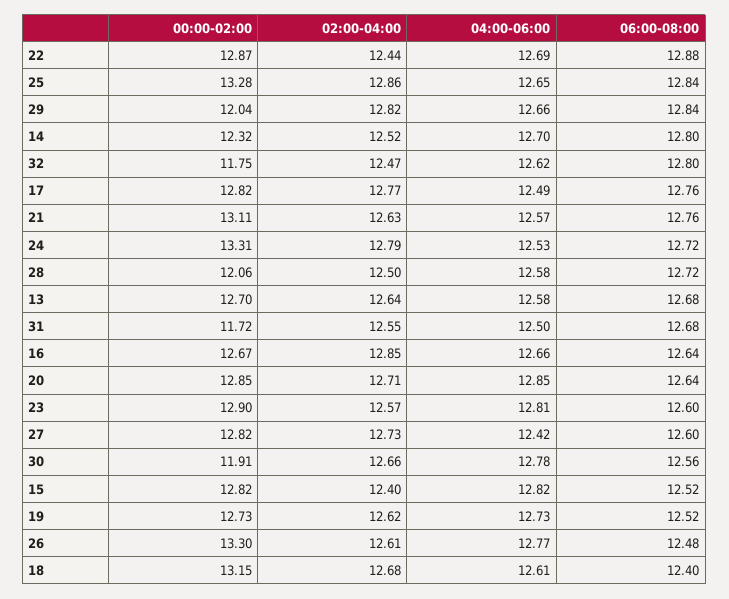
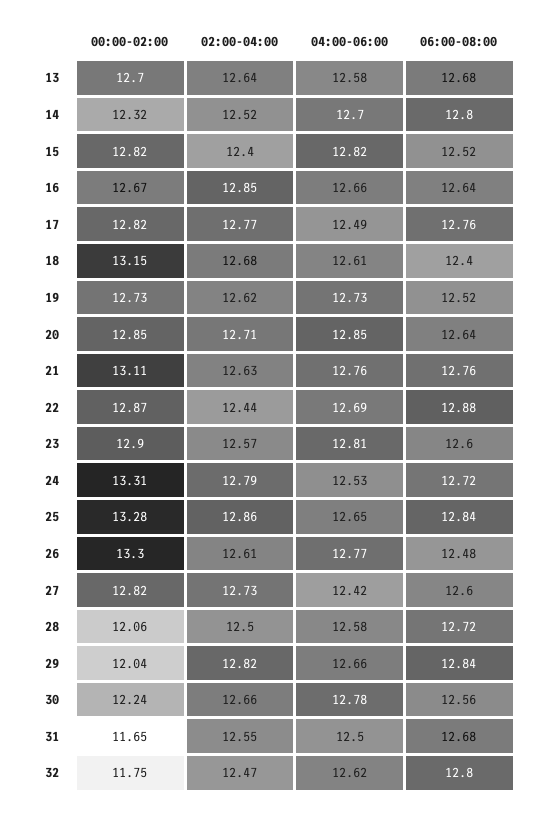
04:00-06:00, 21: 12.57 -> 12.76
00:00-02:00, 31: 11.72 -> 11.65
00:00-02:00, 30: 11.91 -> 12.24

